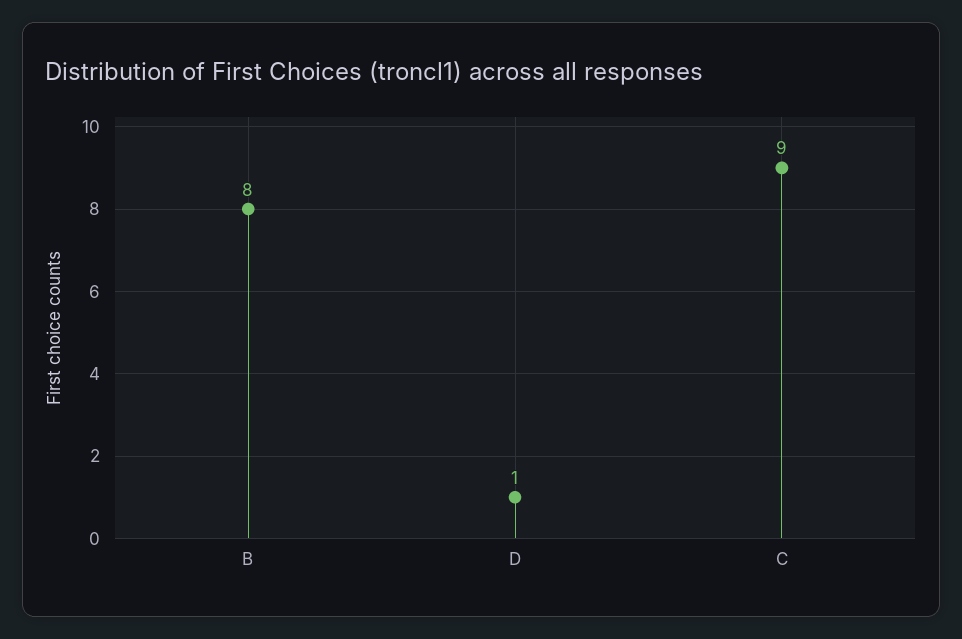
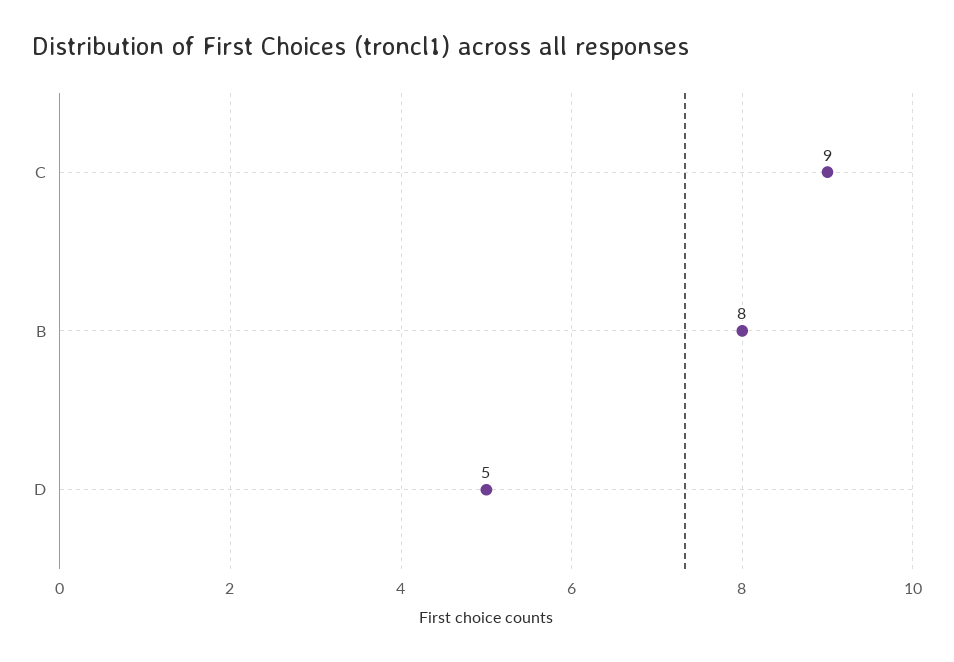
D: 1 -> 5

